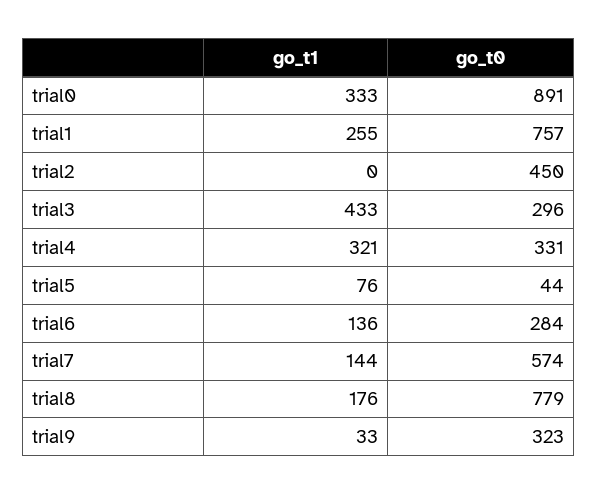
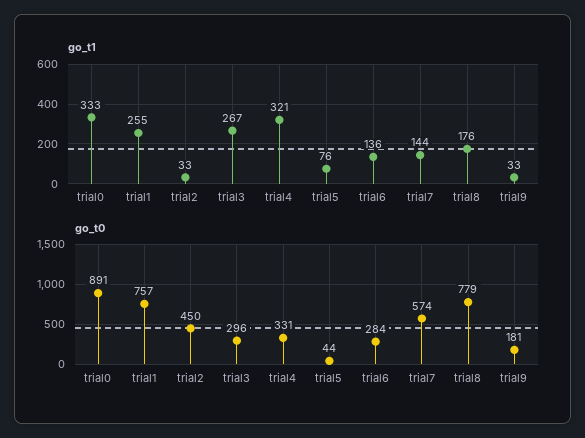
go_t1, trial2: 0 -> 33
go_t1, trial3: 433 -> 267
go_t0, trial9: 323 -> 181

